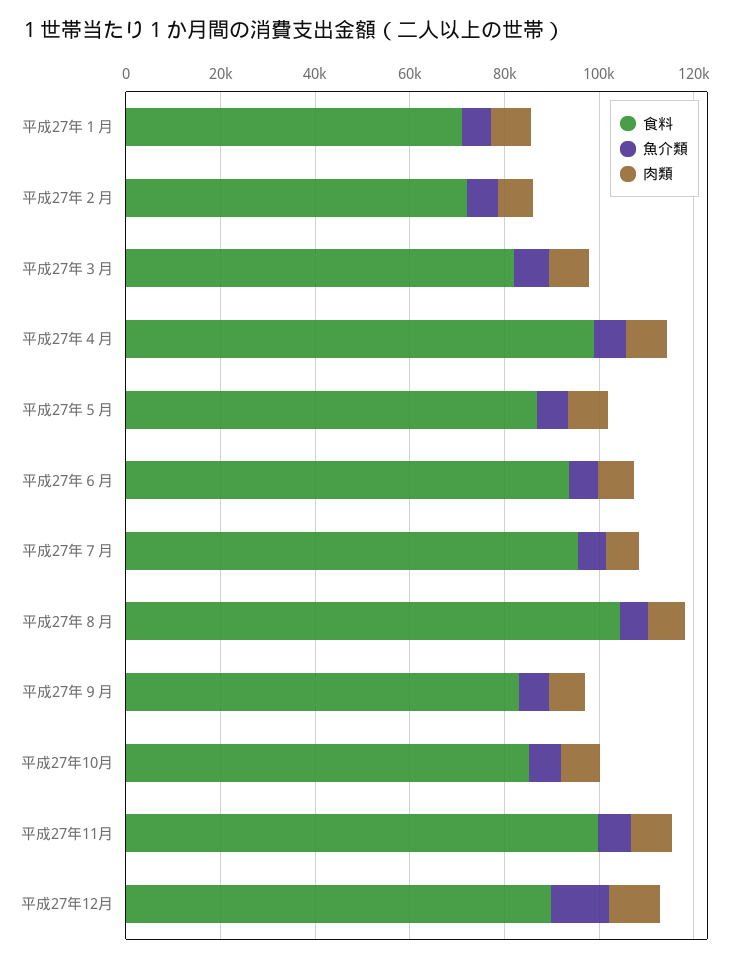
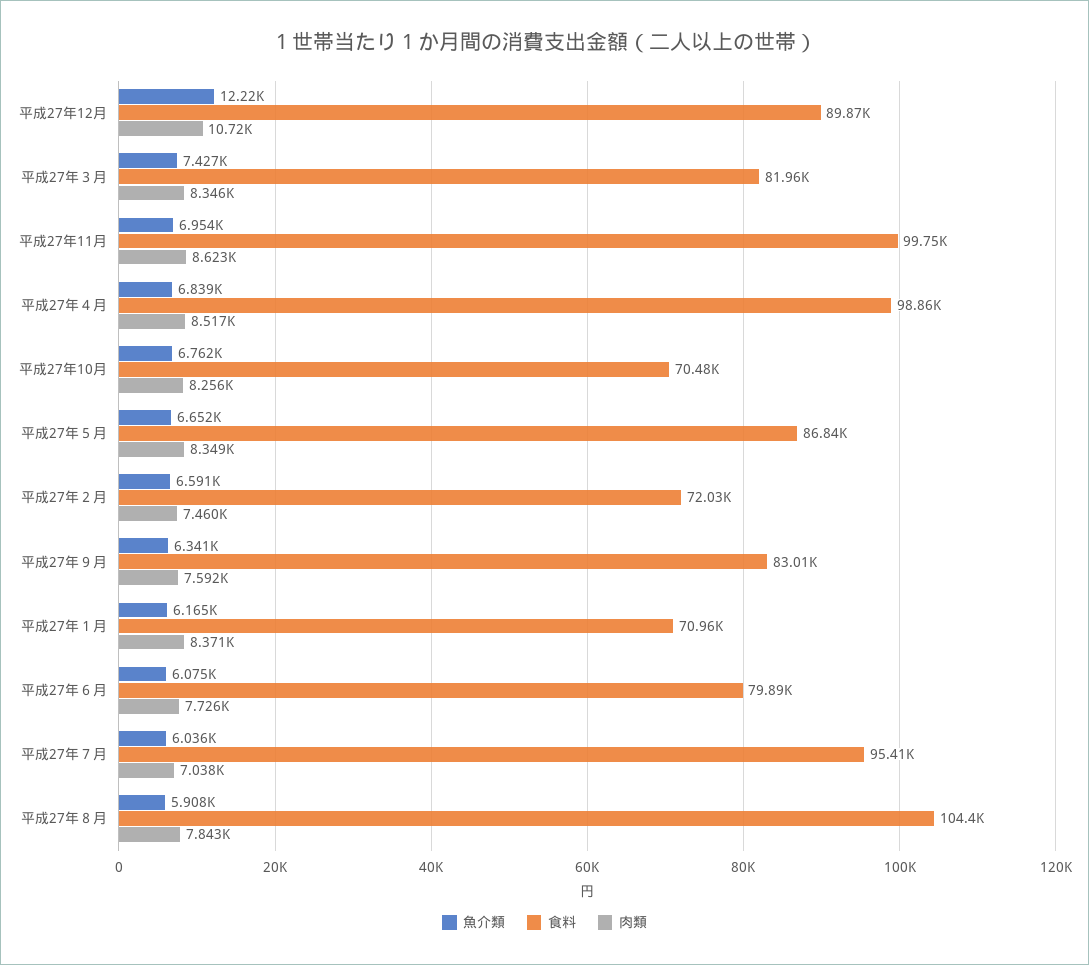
食料, 平成27年６月: 95000 -> 79890
食料, 平成27年10月: 85000 -> 70480

